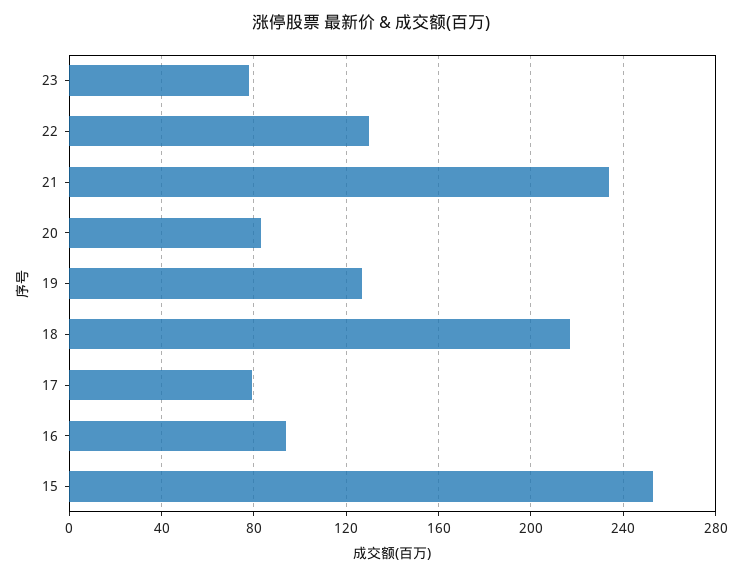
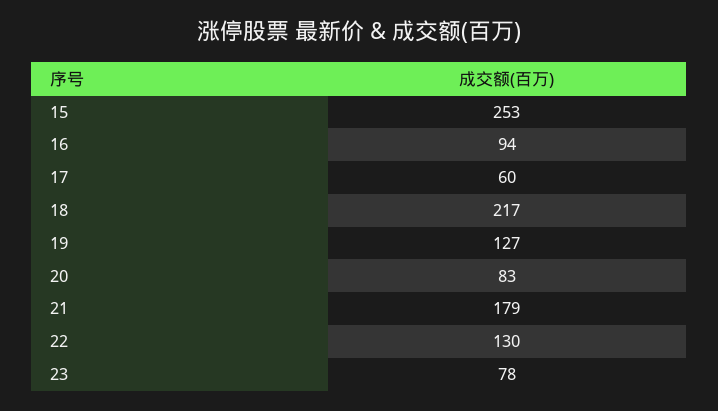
21: 235 -> 179
17: 80 -> 60

